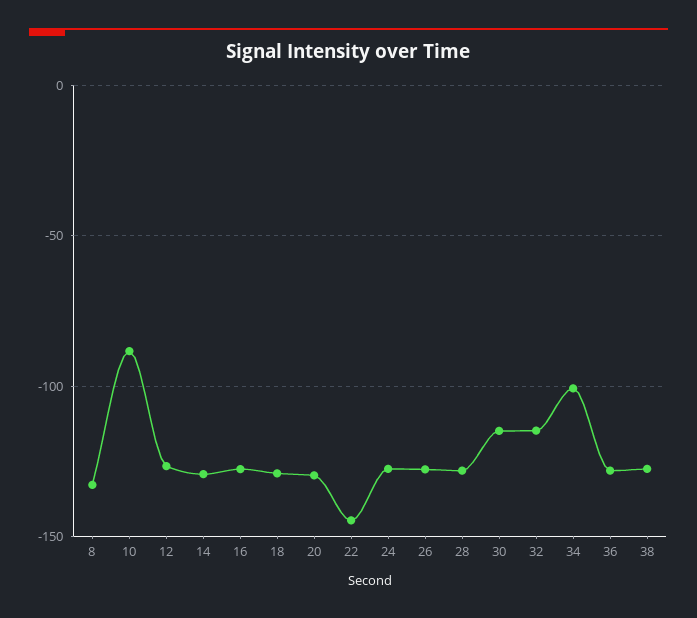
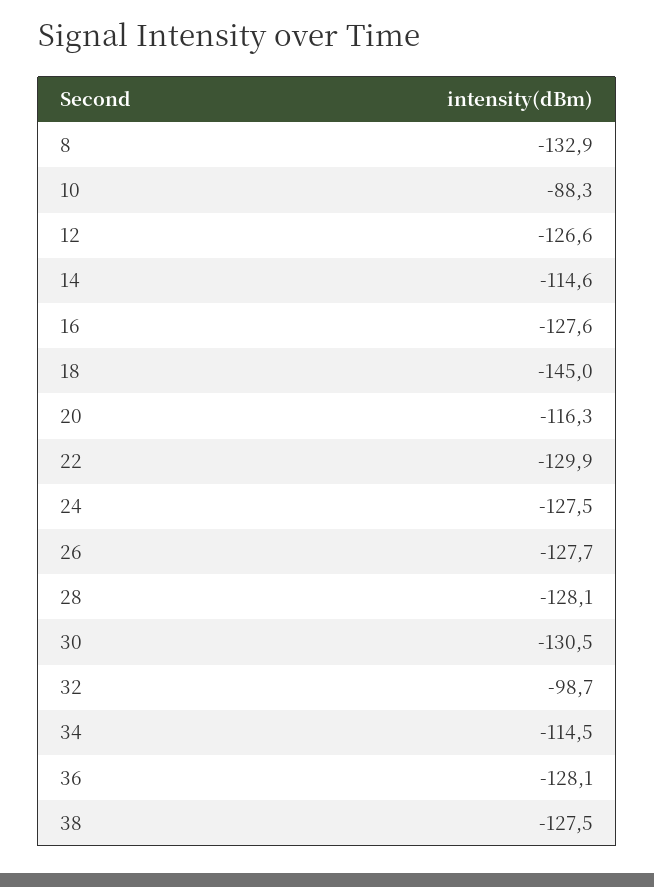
14: -130 -> -114.6
18: -130 -> -145
20: -130 -> -116.3
22: -145 -> -129.9
30: -115 -> -130.5
32: -115 -> -98.7
34: -100 -> -114.5

